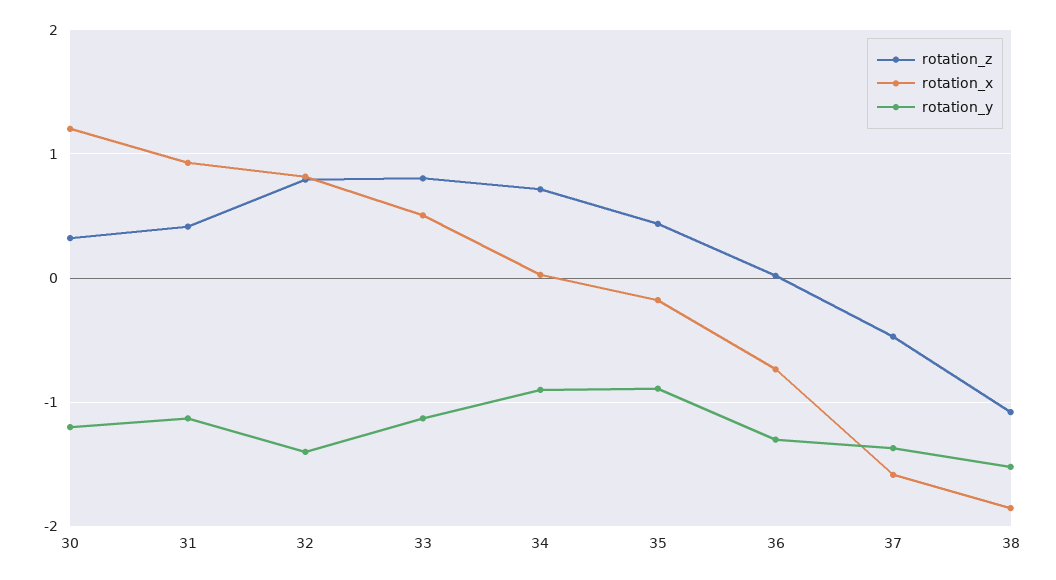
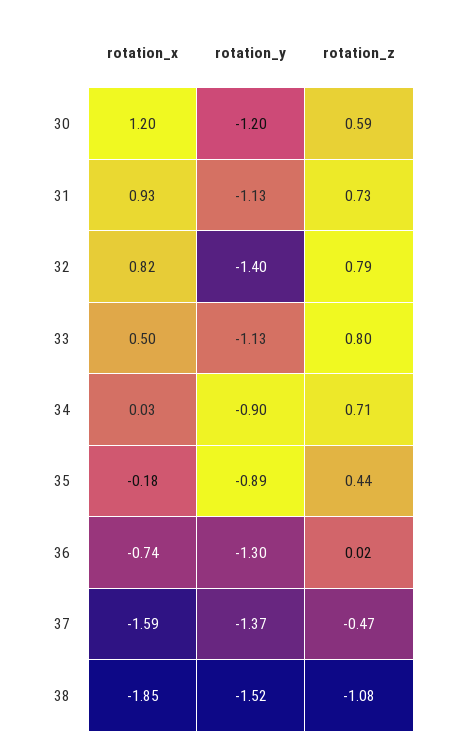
rotation_z, 30: 0.3 -> 0.59
rotation_z, 31: 0.4 -> 0.73

